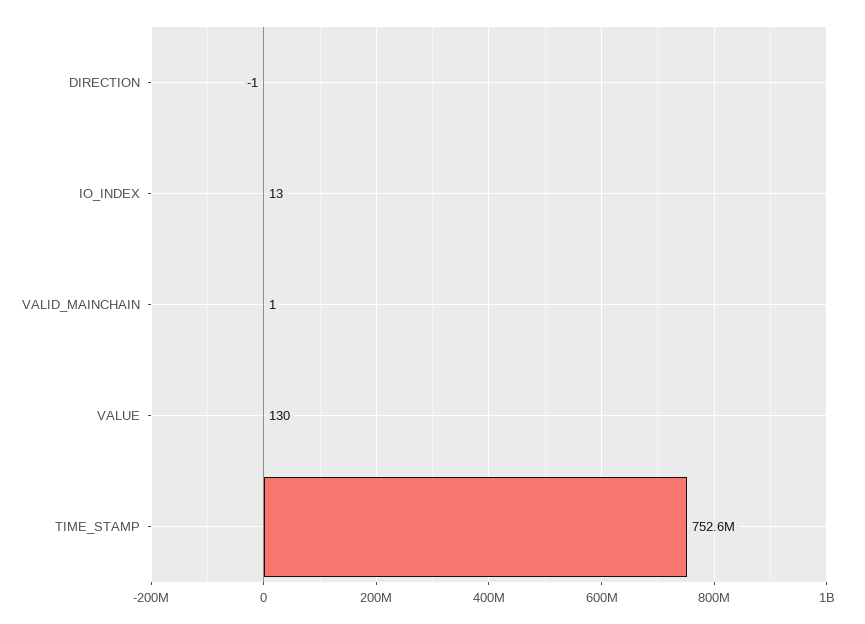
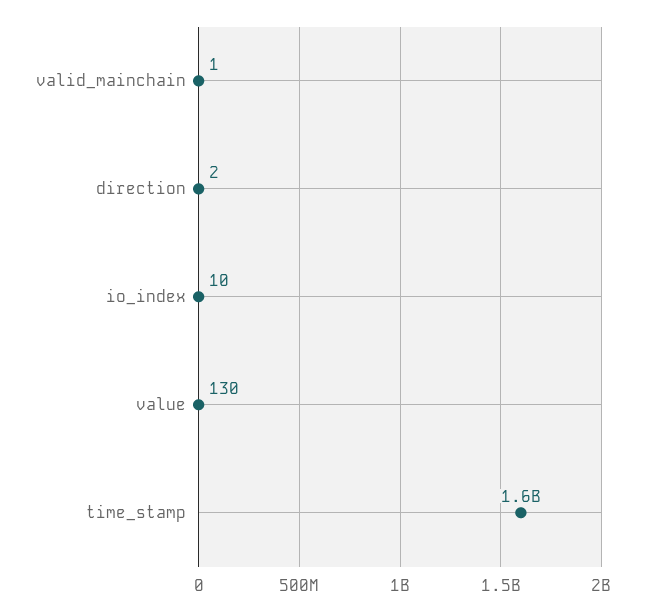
DIRECTION: -1 -> 2
IO_INDEX: 13 -> 10
TIME_STAMP: 752600000 -> 1600000000

